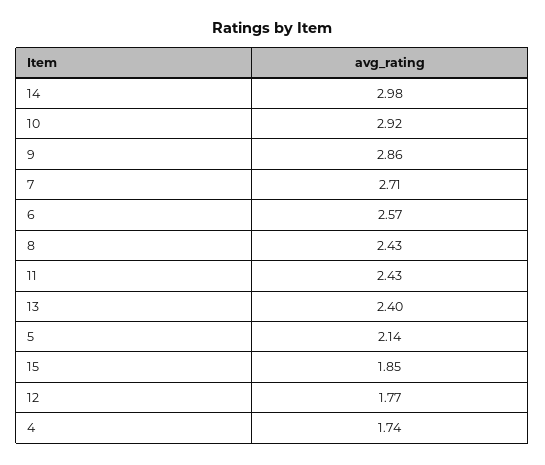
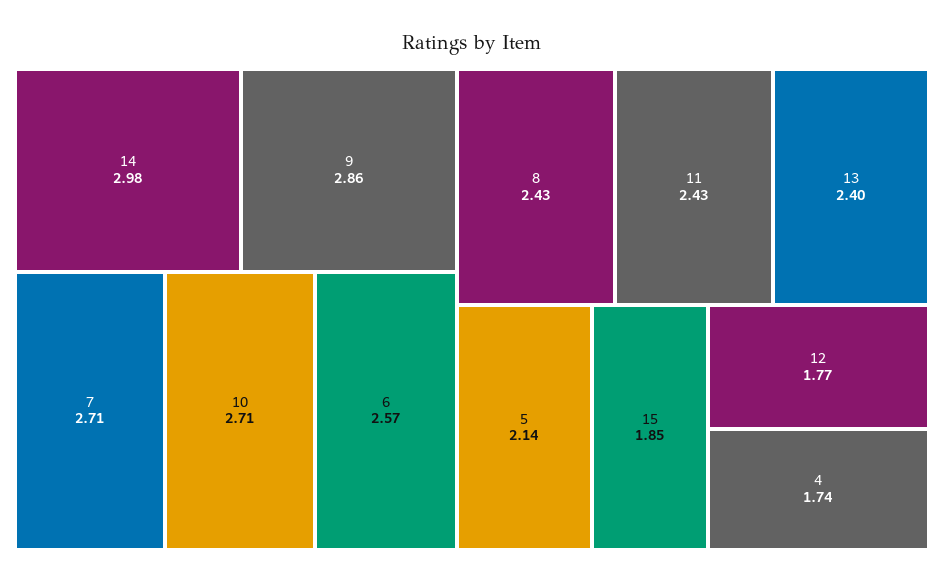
10: 2.92 -> 2.71

